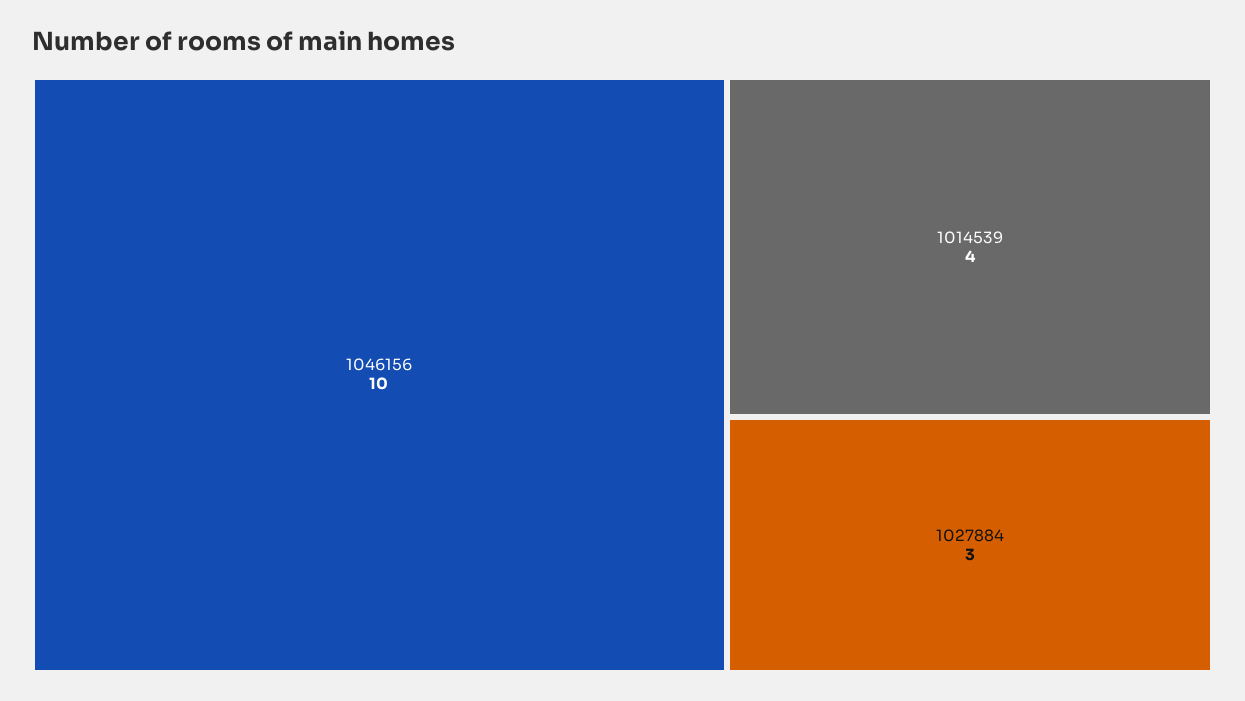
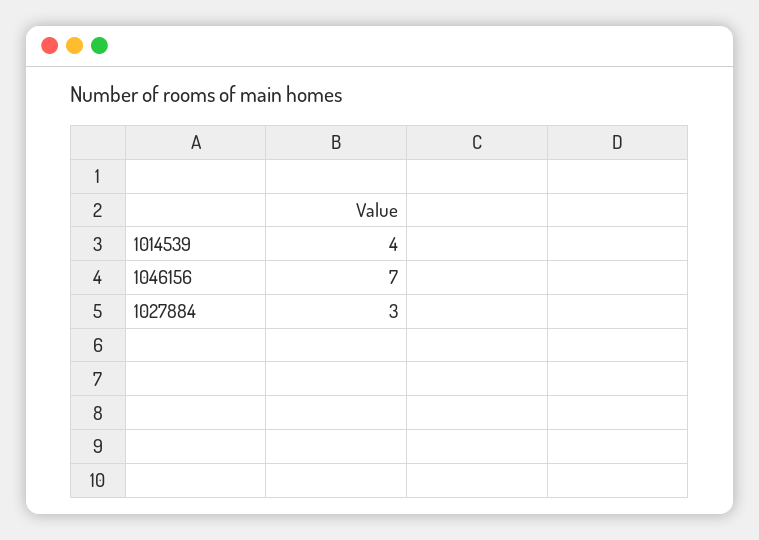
1046156: 10 -> 7

